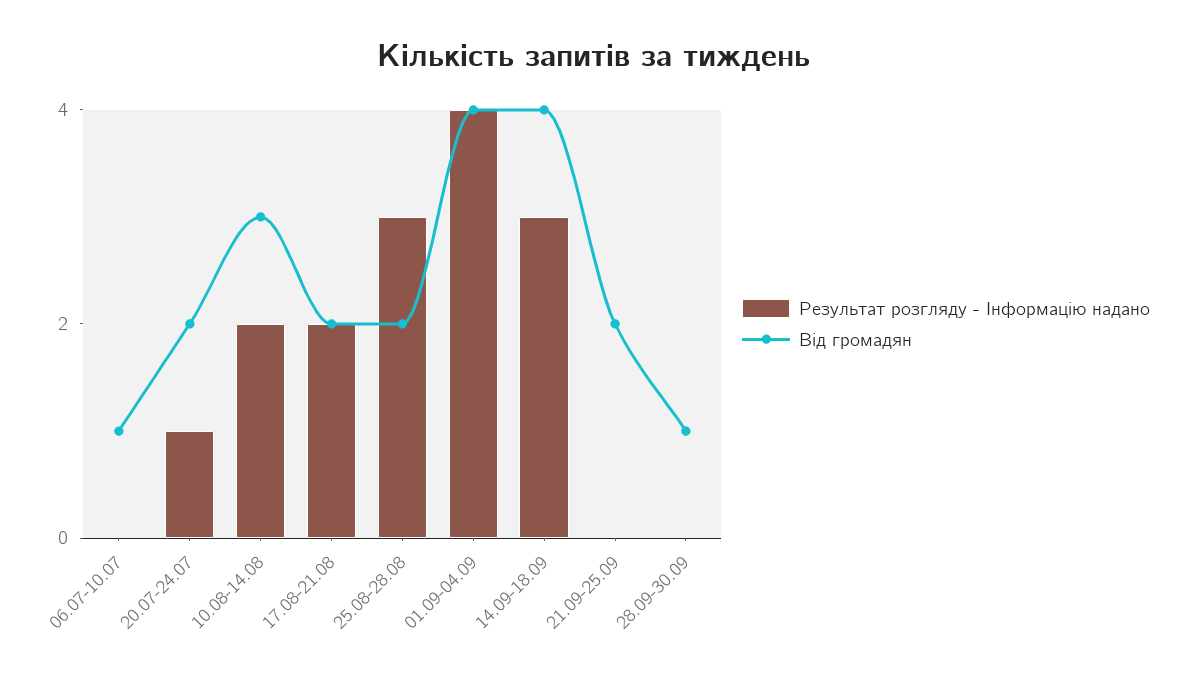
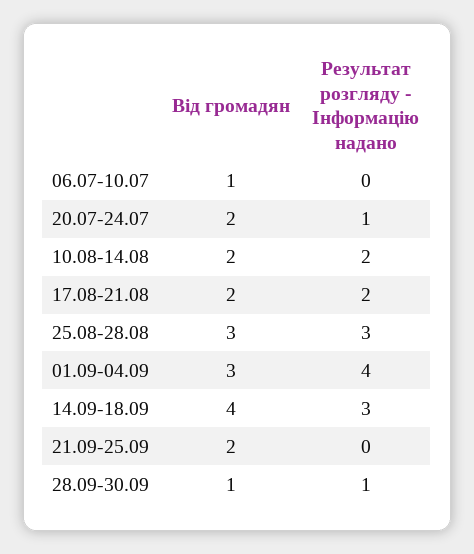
Від громадян, 10.08-14.08: 3 -> 2
Від громадян, 25.08-28.08: 2 -> 3
Від громадян, 01.09-04.09: 4 -> 3
Результат розгляду - Інформацію надано, 28.09-30.09: 0 -> 1

